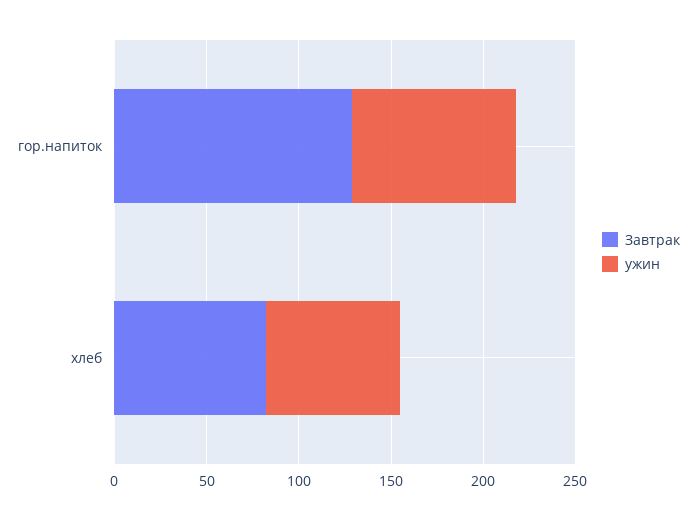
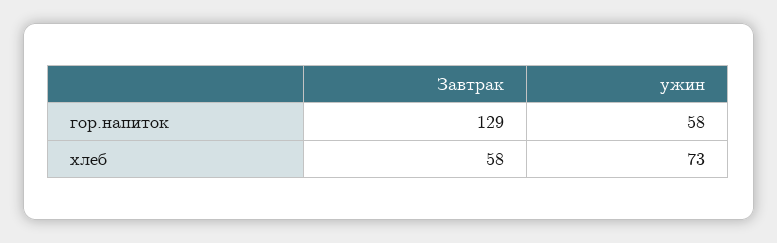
ужин, гор.напиток: 90 -> 58
Завтрак, хлеб: 80 -> 58

